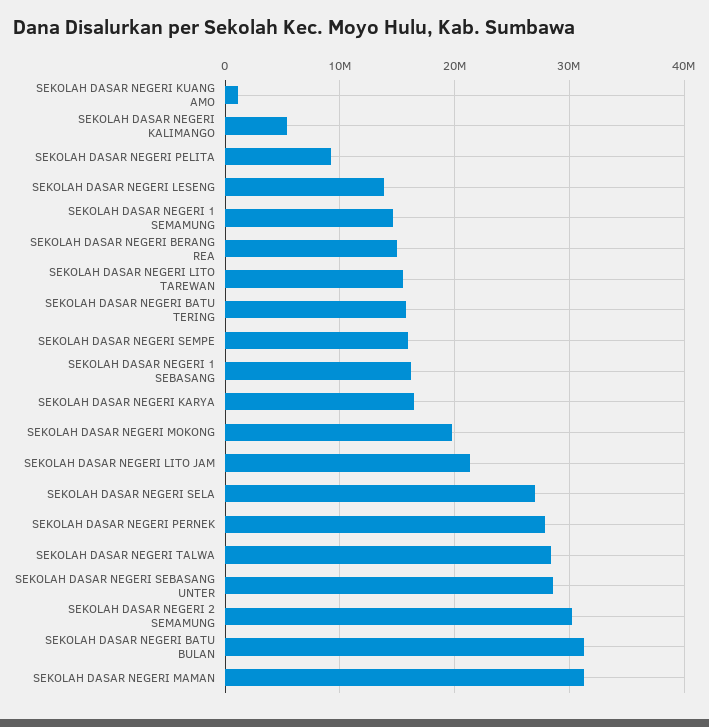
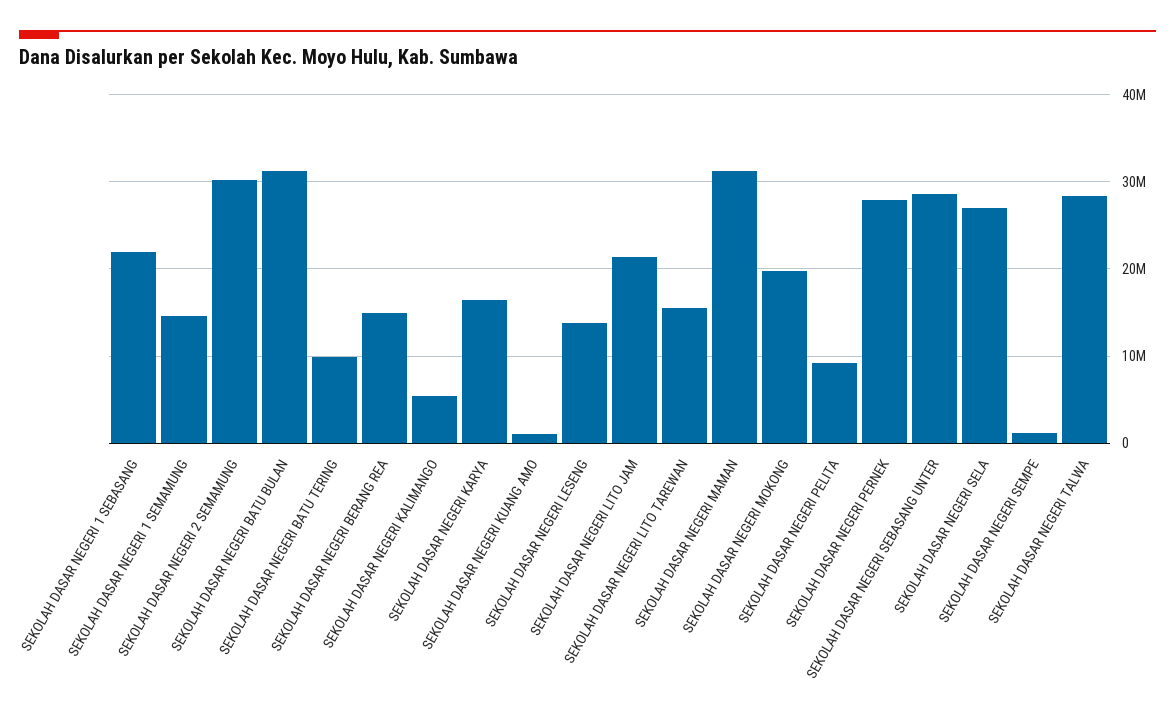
SEKOLAH DASAR NEGERI BATU TERING: 16000000 -> 10000000
SEKOLAH DASAR NEGERI SEMPE: 16000000 -> 1000000
SEKOLAH DASAR NEGERI 1 SEBASANG: 16000000 -> 22000000

